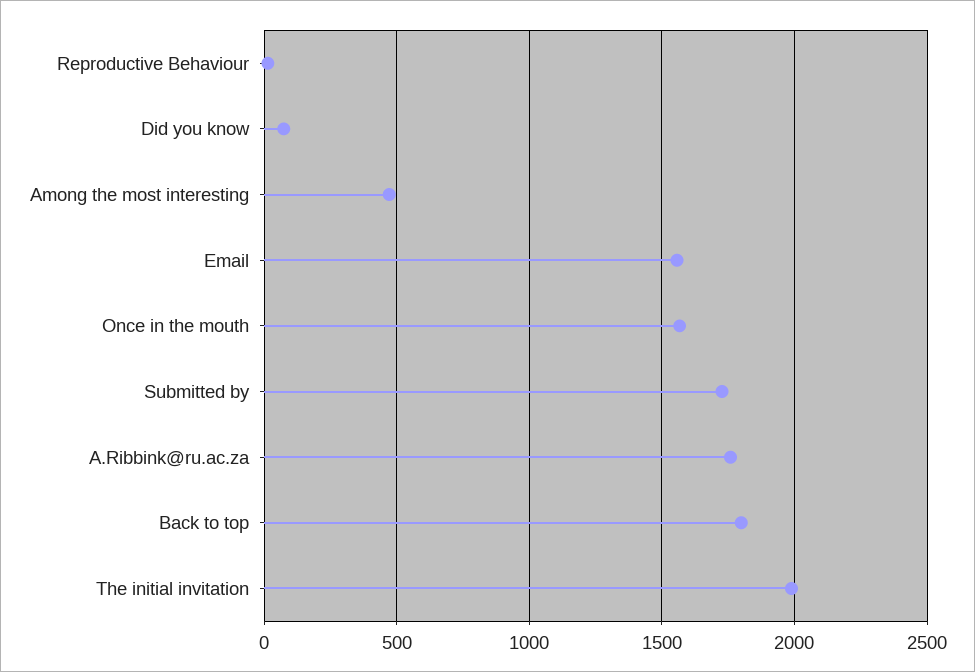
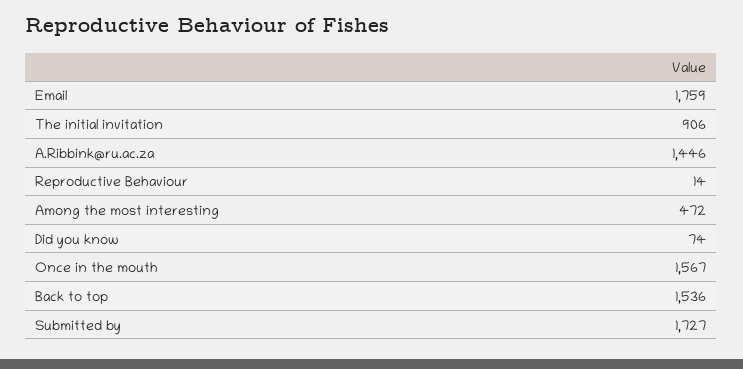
Email: 1550 -> 1759
A.Ribbink@ru.ac.za: 1750 -> 1446
Back to top: 1800 -> 1536
The initial invitation: 2000 -> 906

